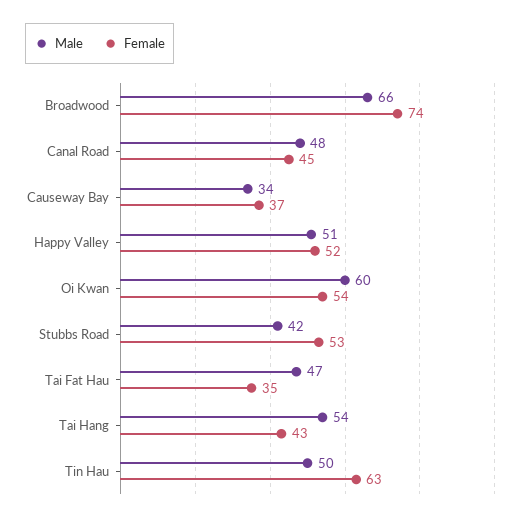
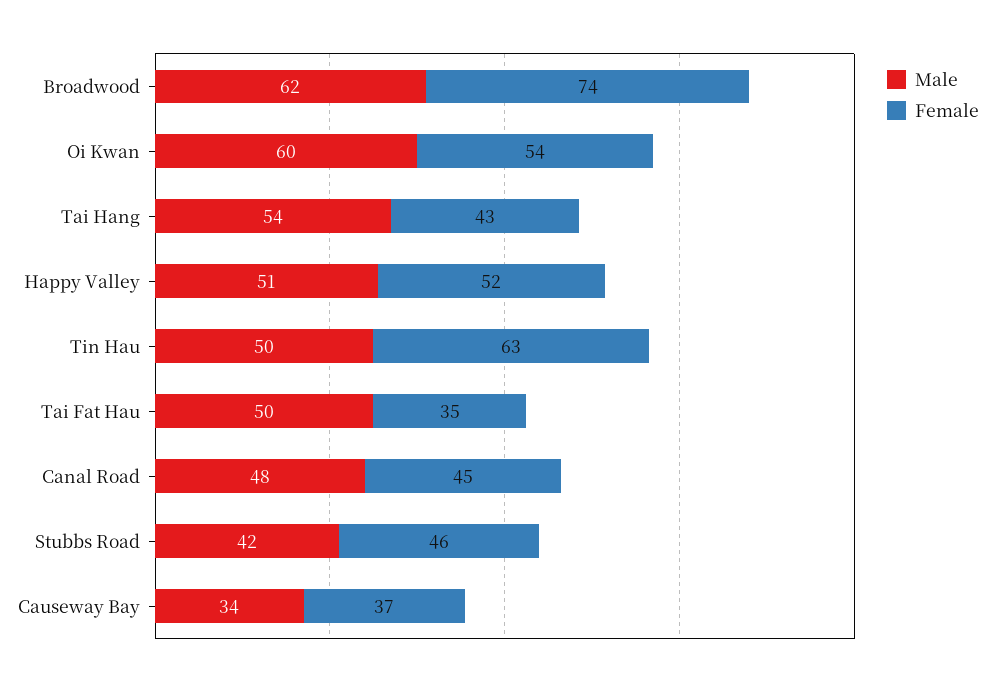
Male, Broadwood: 66 -> 62
Female, Stubbs Road: 53 -> 46
Male, Tai Fat Hau: 47 -> 50

